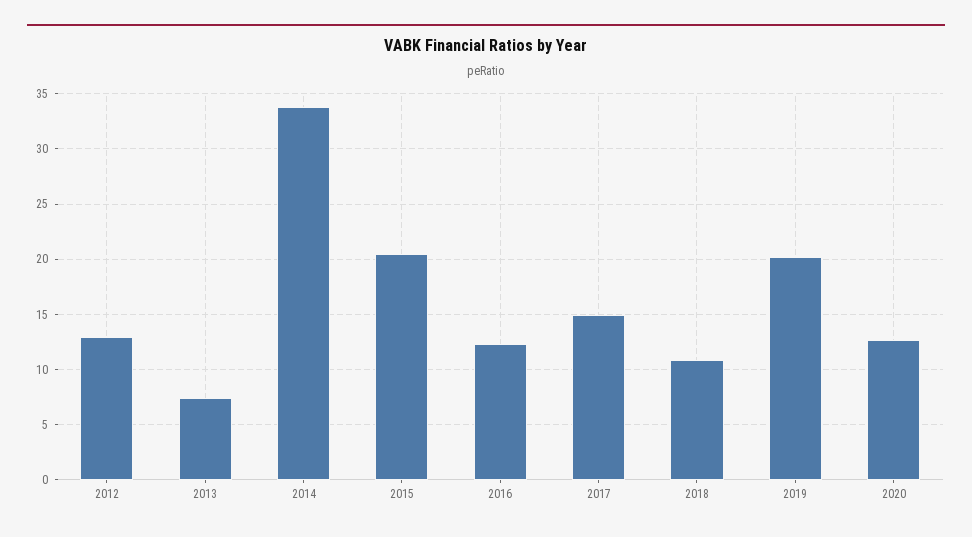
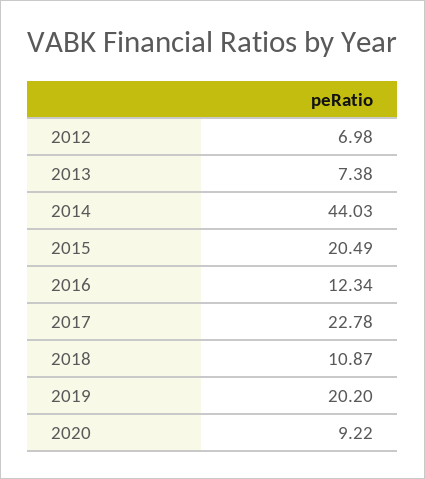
2012: 13 -> 6.98
2014: 34 -> 44.03
2017: 15 -> 22.78
2020: 13 -> 9.22

